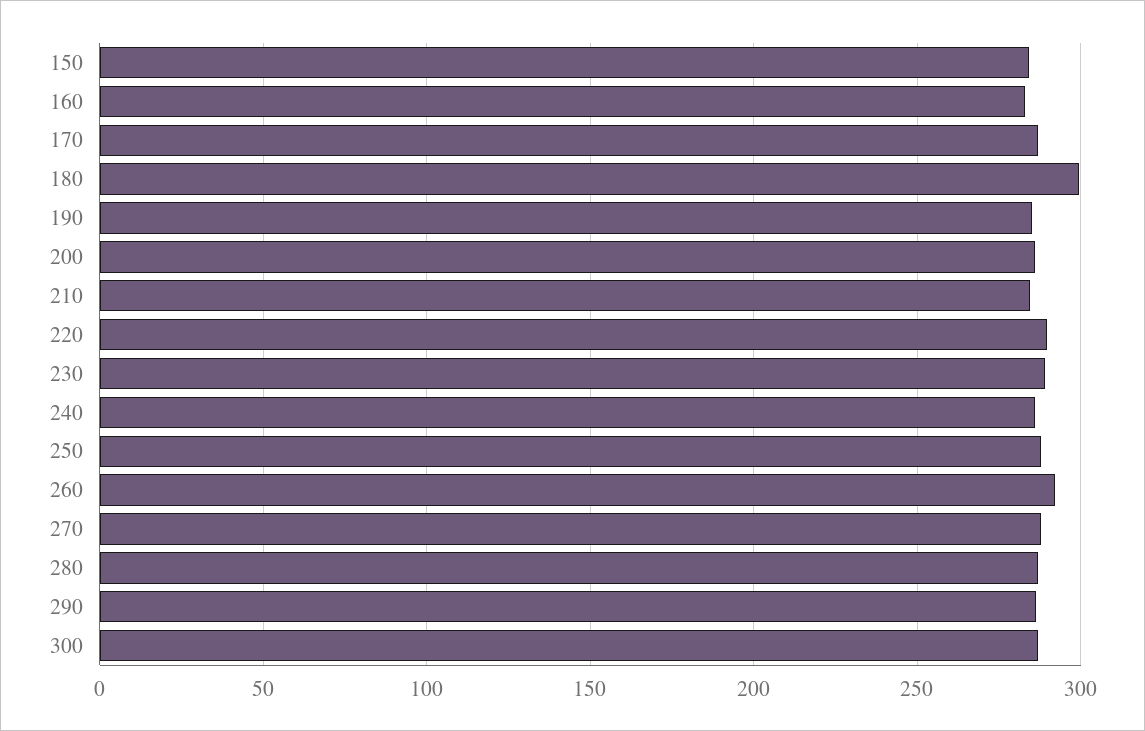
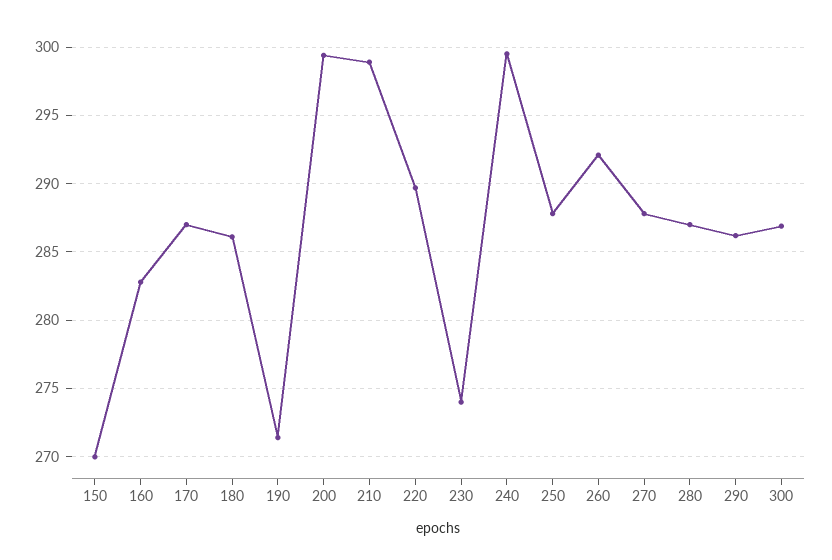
150: 285 -> 270
180: 300 -> 286
190: 285 -> 271.5
200: 285 -> 299.5
210: 285 -> 299
230: 290 -> 274
240: 285 -> 299.5

